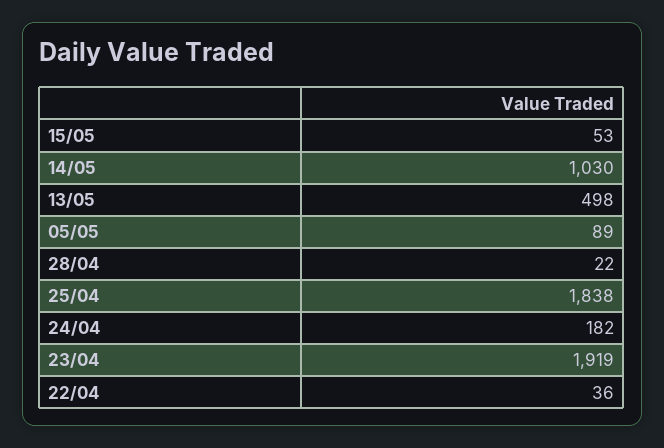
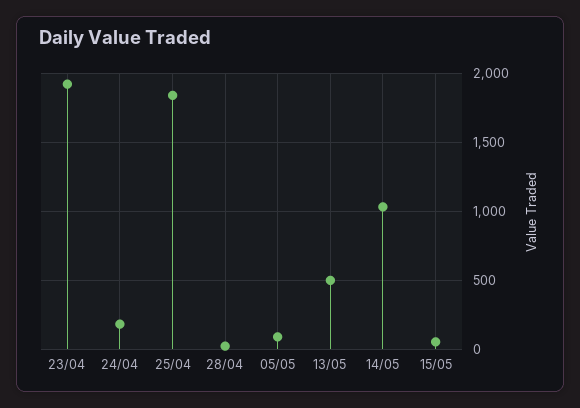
22/04: 36 -> none

